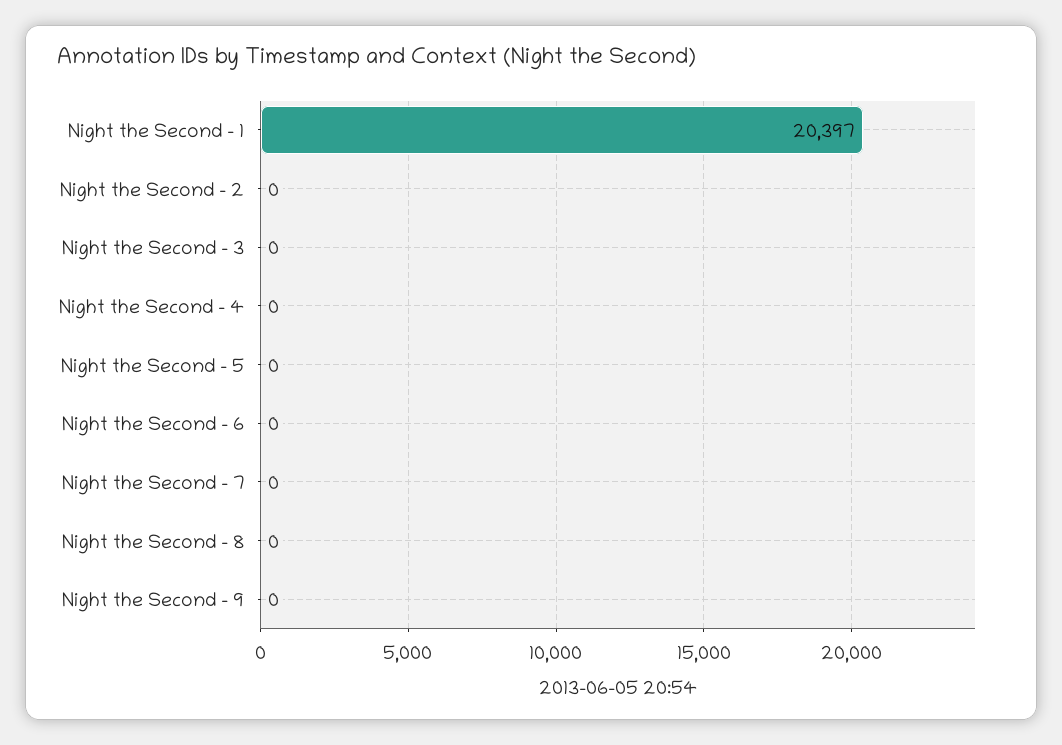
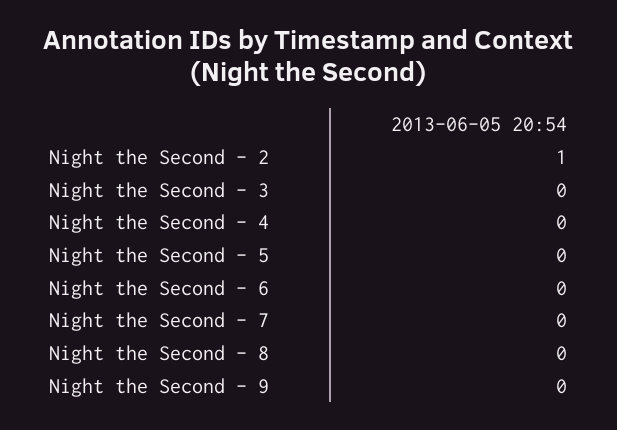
Night the Second - 1: 20397 -> none
Night the Second - 2: 0 -> 1

